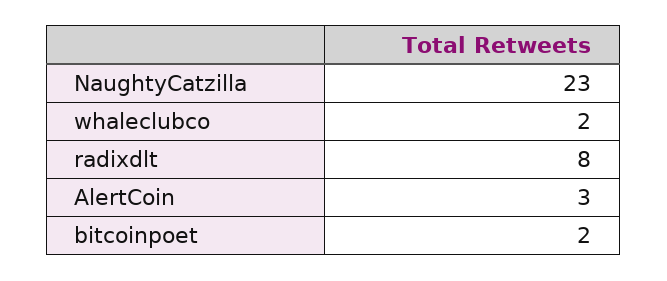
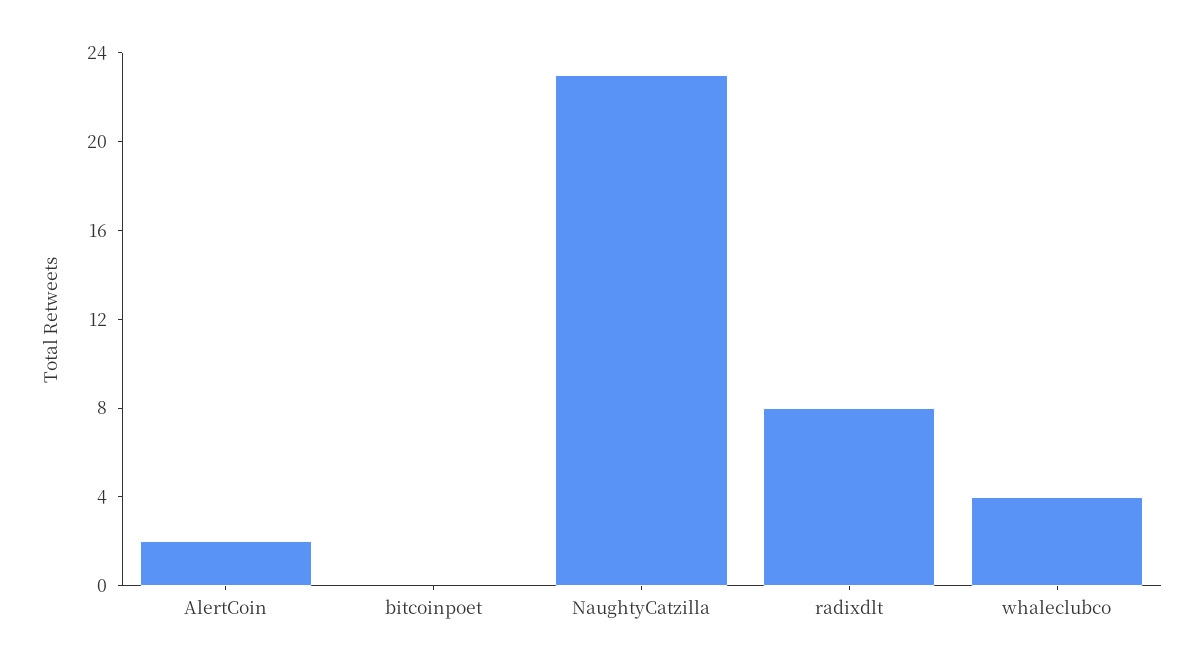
whaleclubco: 2 -> 4
AlertCoin: 3 -> 2
bitcoinpoet: 2 -> 0

